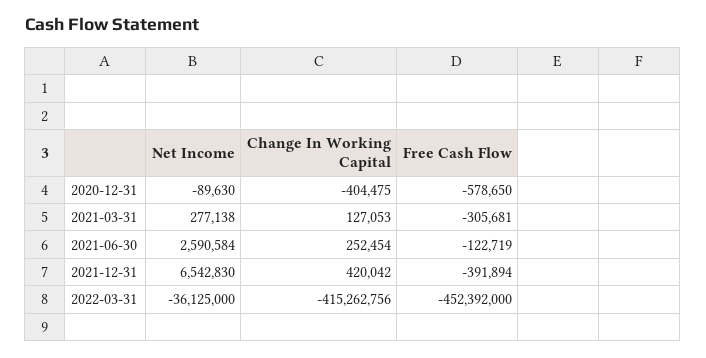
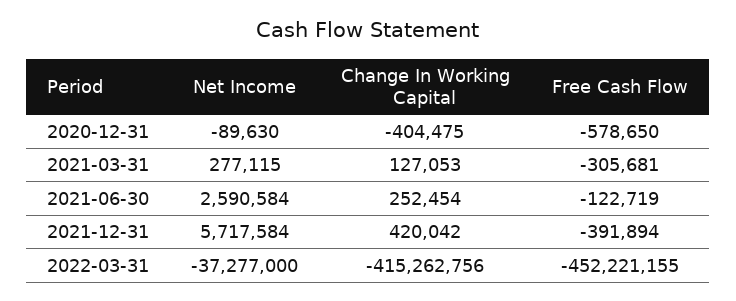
Net Income, 2021-03-31: 277138 -> 277115
Net Income, 2021-12-31: 6542830 -> 5717584
Net Income, 2022-03-31: -36125000 -> -37277000
Free Cash Flow, 2022-03-31: -452392000 -> -452221155

